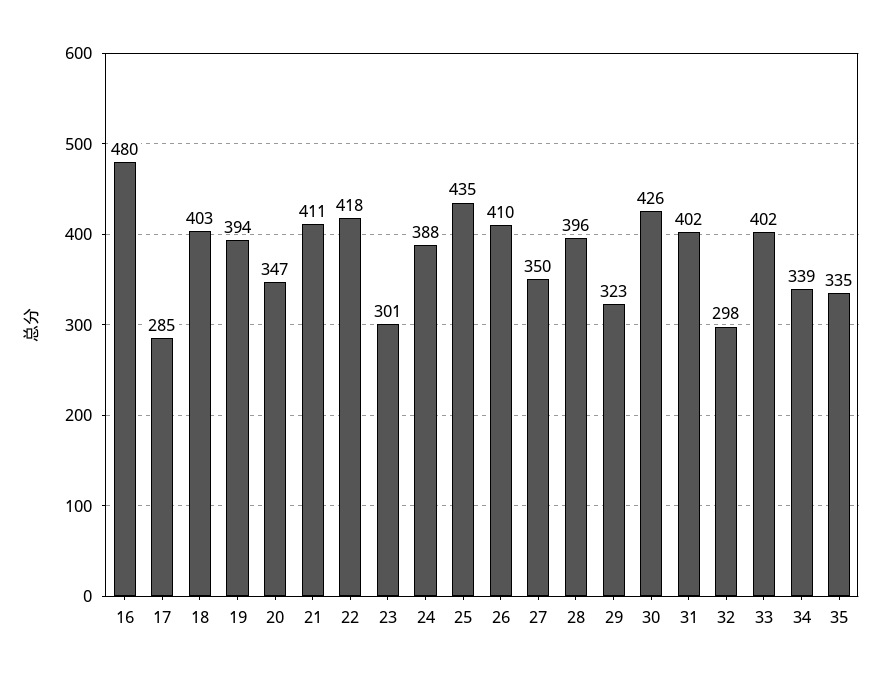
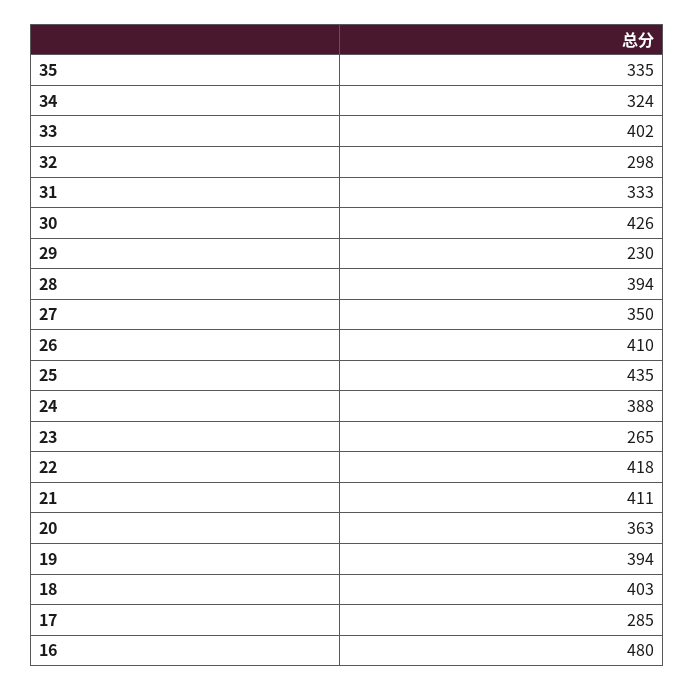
20: 347 -> 363
23: 301 -> 265
28: 396 -> 394
29: 323 -> 230
31: 402 -> 333
34: 339 -> 324

